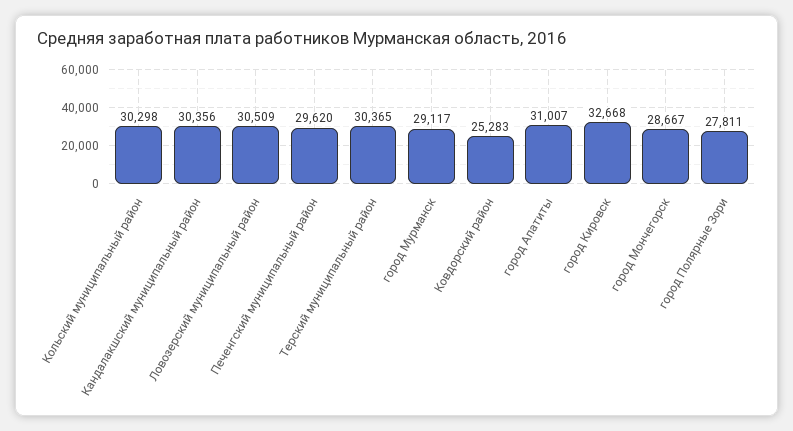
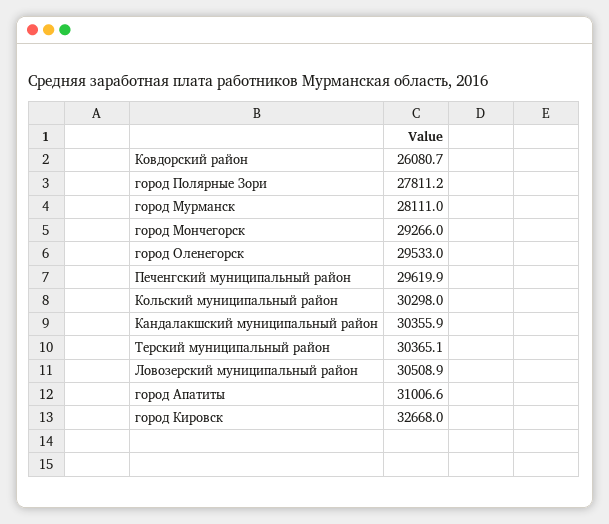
город Мурманск: 29117 -> 28111
Ковдорский район: 25283 -> 26080.7
город Мончегорск: 28667 -> 29266
город Оленегорск: none -> 29533

